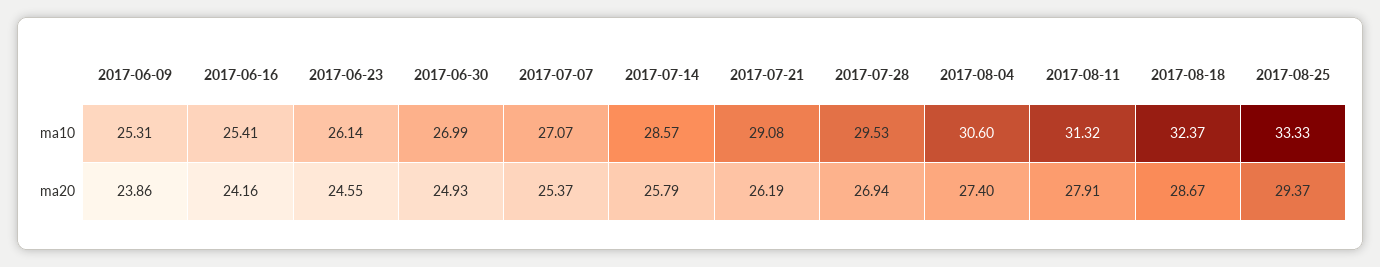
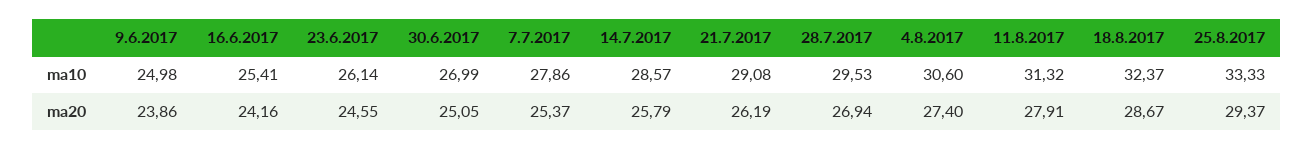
2017-06-09, ma10: 25.31 -> 24.98
2017-07-07, ma10: 27.07 -> 27.86
2017-06-30, ma20: 24.93 -> 25.05

